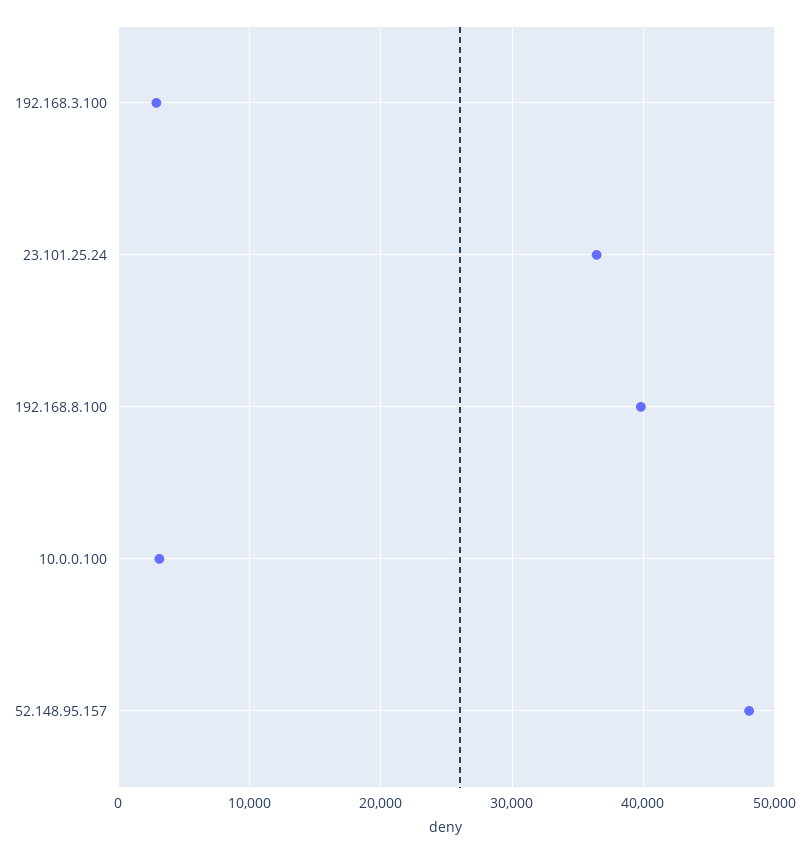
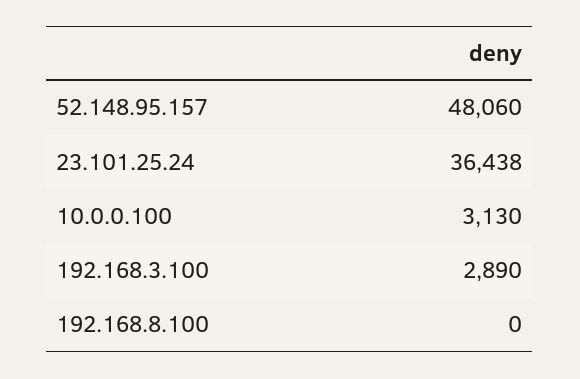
192.168.8.100: 40000 -> 0

